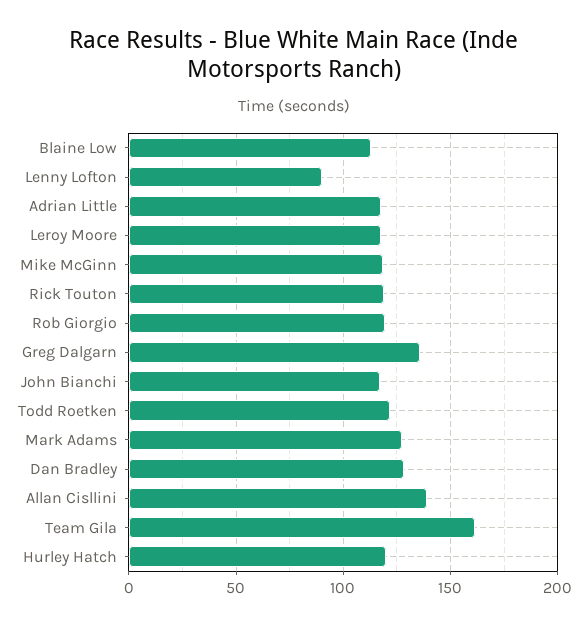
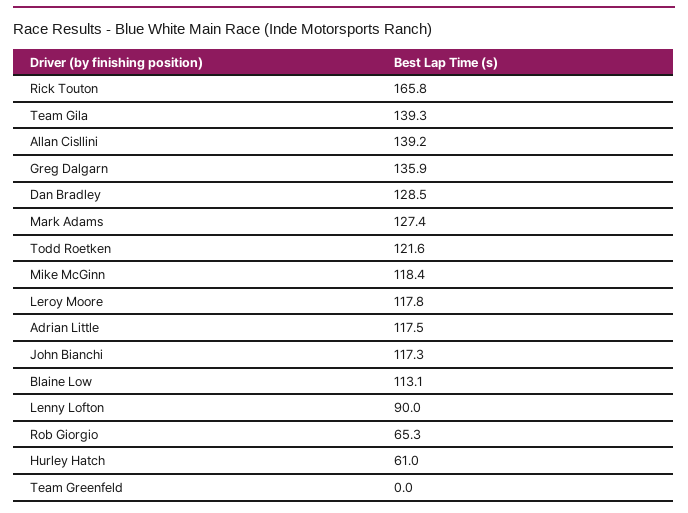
Rick Touton: 120 -> 165.8
Rob Giorgio: 120 -> 65.3
Team Gila: 160 -> 139.3
Hurley Hatch: 120 -> 61
Team Greenfeld: none -> 0

